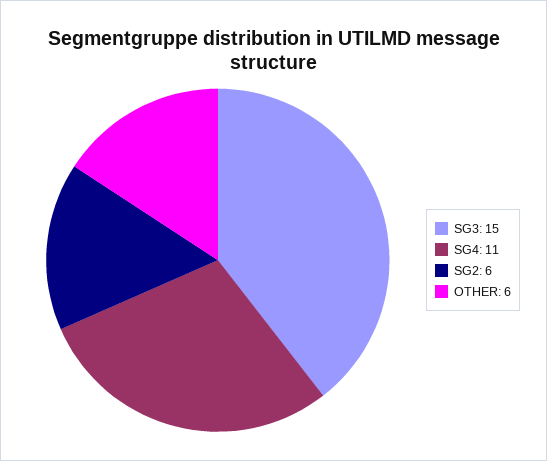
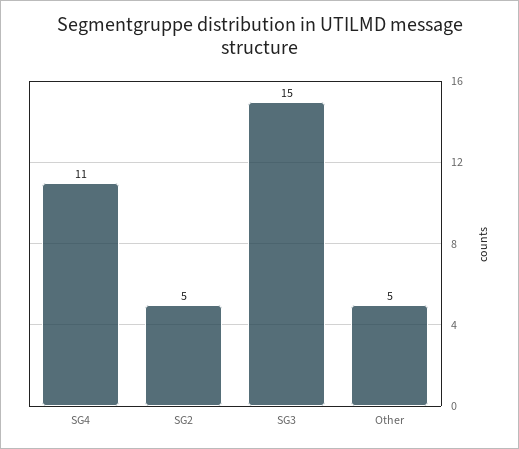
SG2: 6 -> 5
OTHER: 6 -> 5

